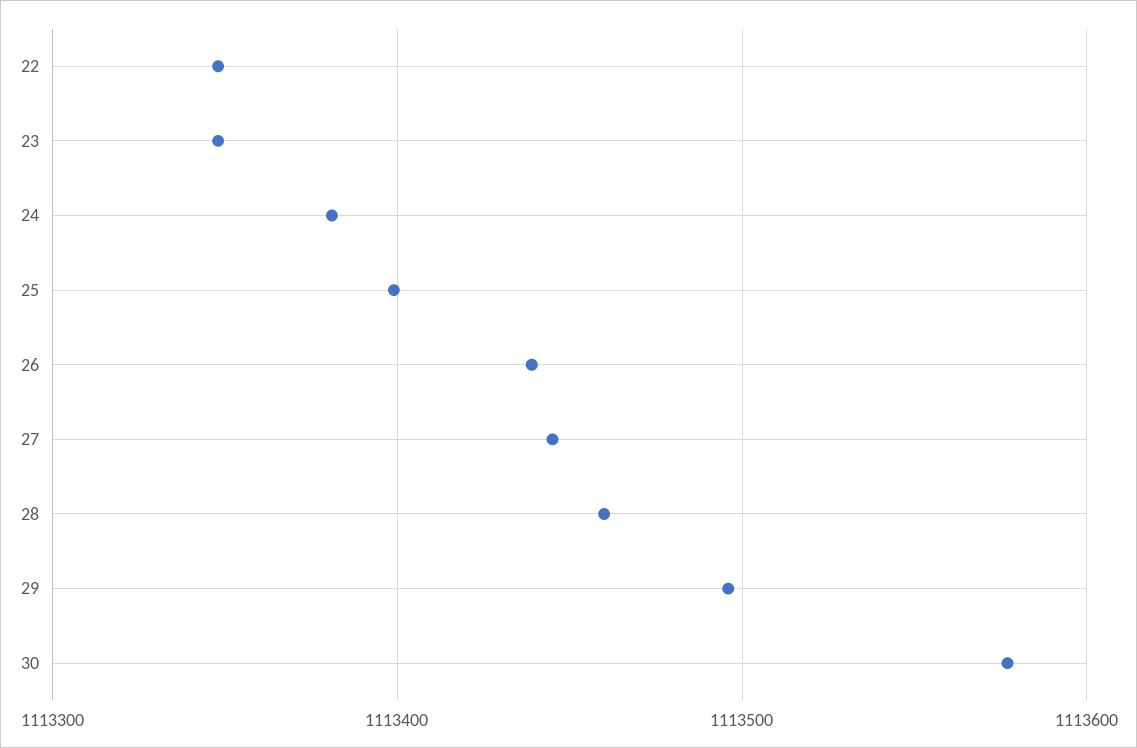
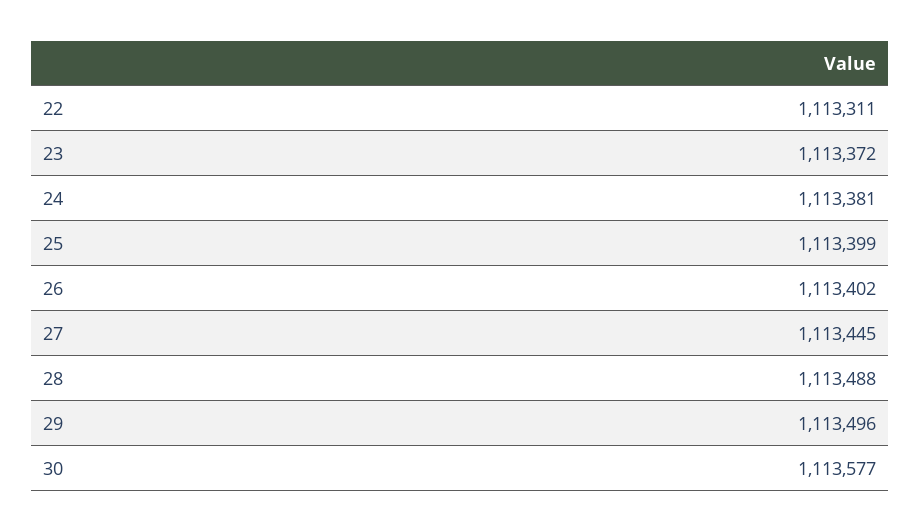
22: 1113350 -> 1113311
23: 1113350 -> 1113372
26: 1113440 -> 1113402
28: 1113460 -> 1113488

